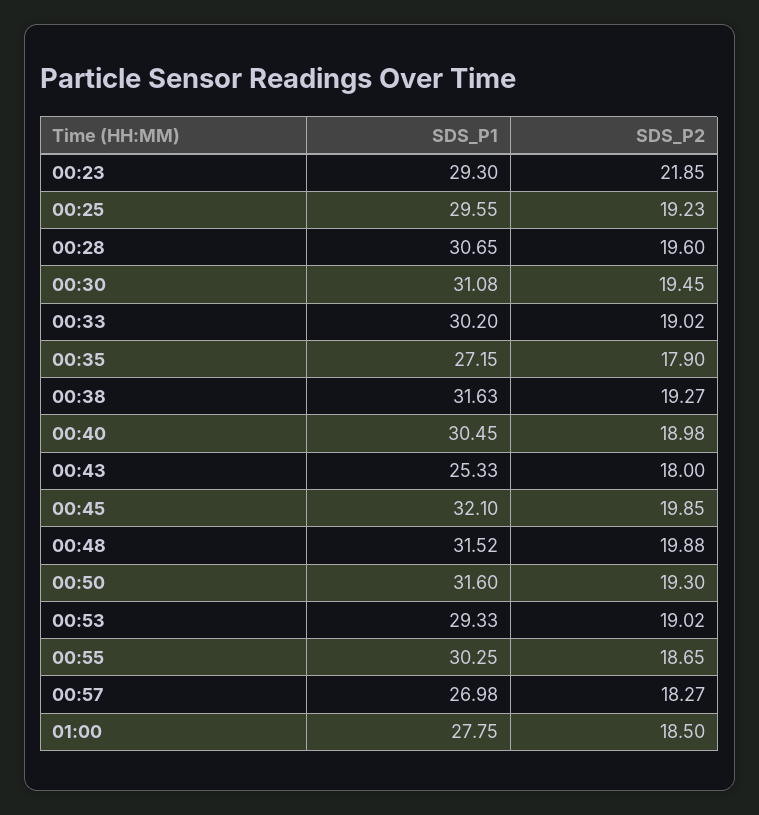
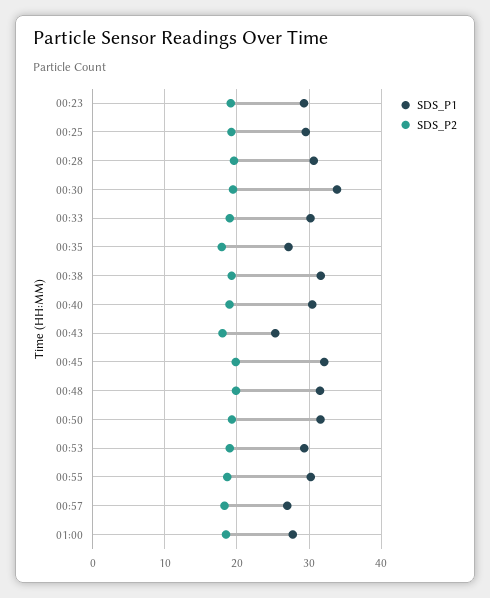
SDS_P2, 00:23: 21.85 -> 19
SDS_P1, 00:30: 31.08 -> 34

